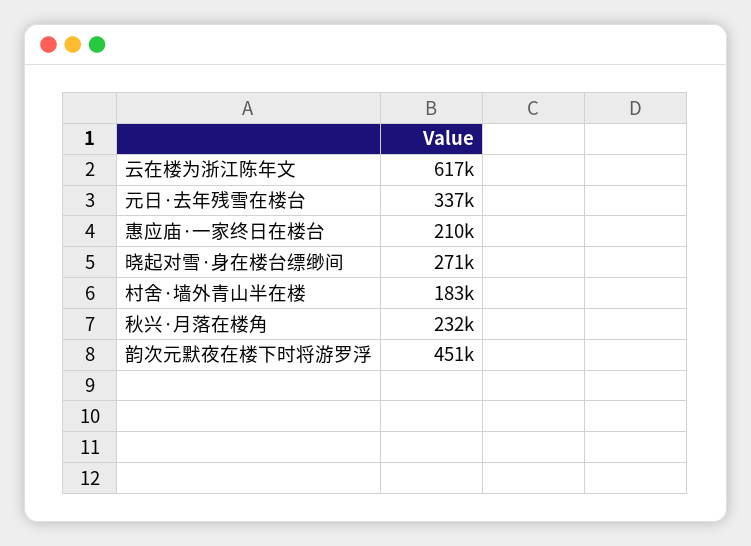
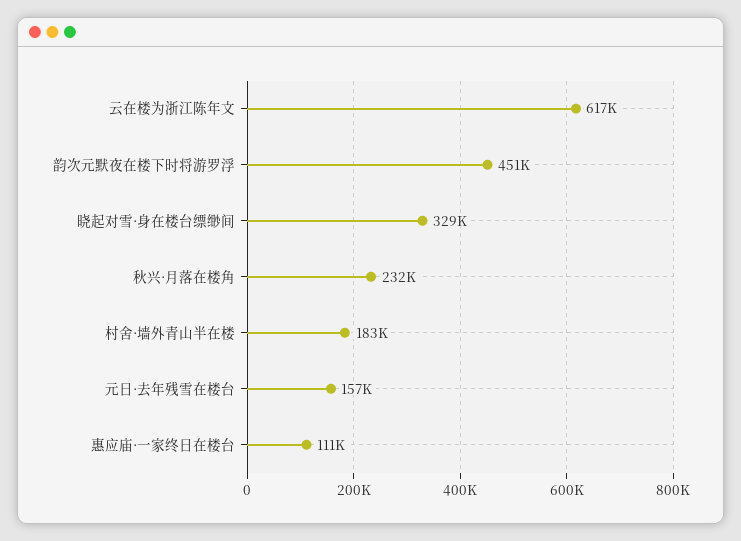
元日·去年残雪在楼台: 337000 -> 157000
惠应庙·一家终日在楼台: 210000 -> 111000
晓起对雪·身在楼台缥缈间: 271000 -> 329000

